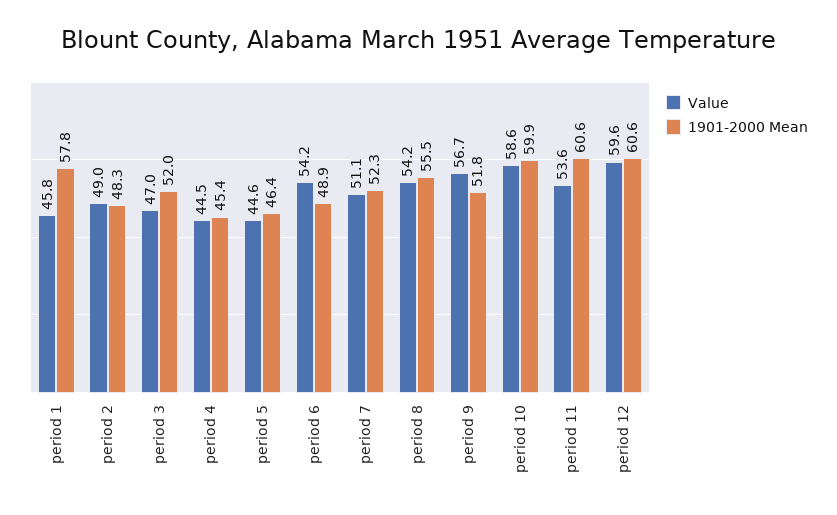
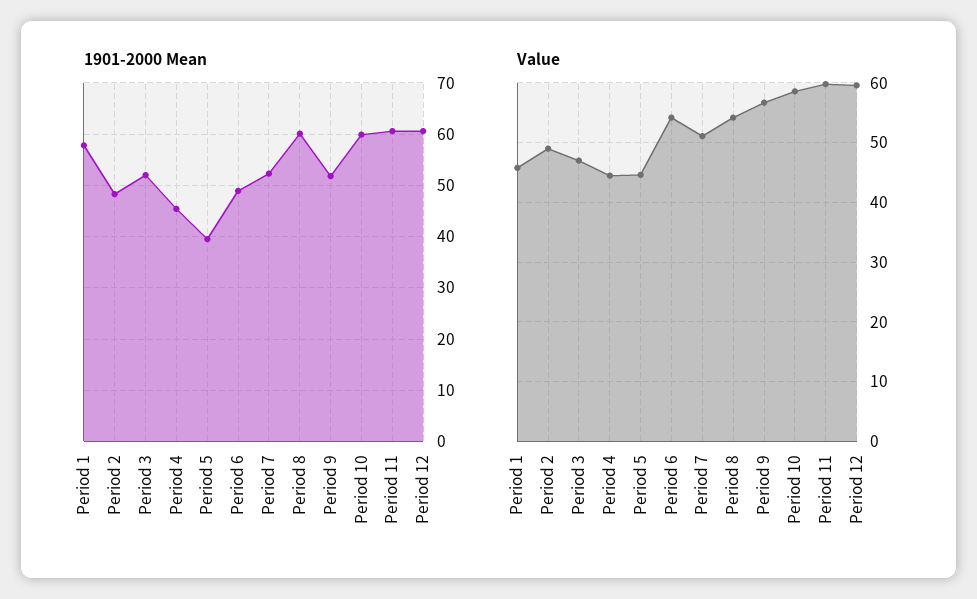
1901-2000 Mean, period 5: 46.4 -> 40
1901-2000 Mean, period 8: 55.5 -> 60
Value, period 11: 53.6 -> 60

